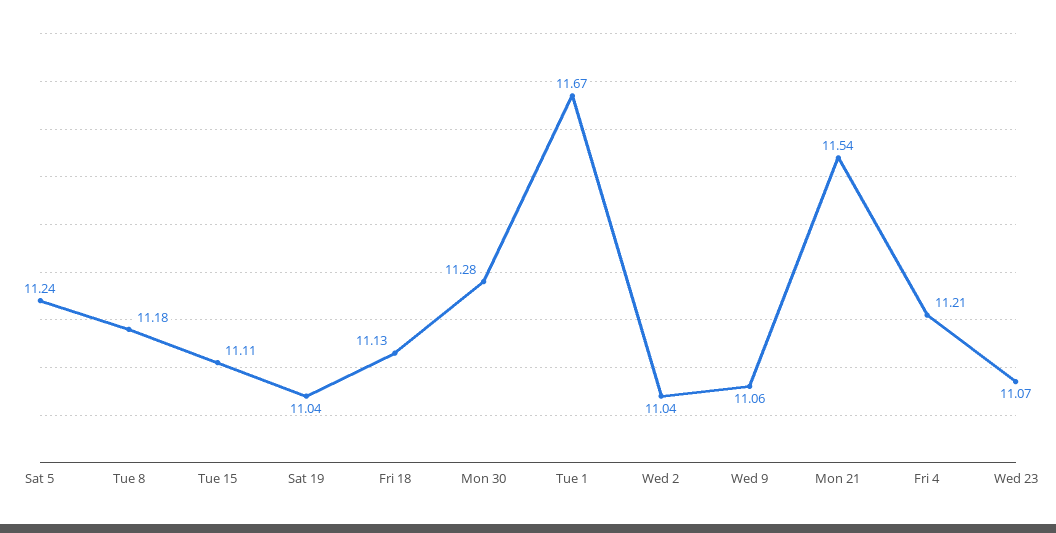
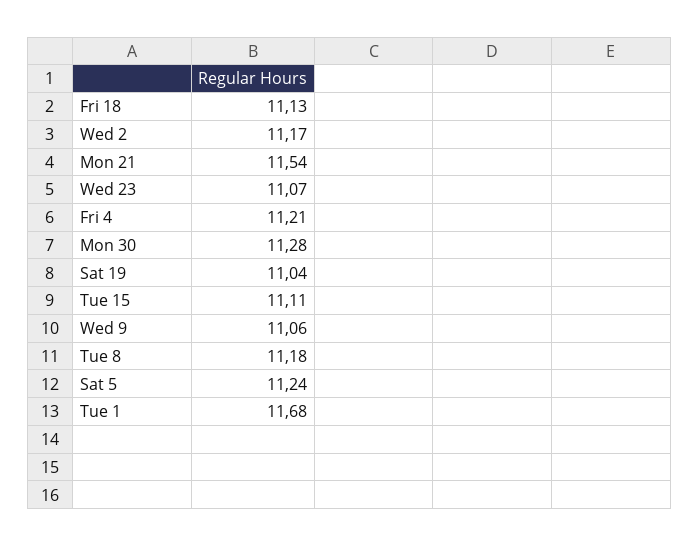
Tue 1: 11.67 -> 11.68
Wed 2: 11.04 -> 11.17

